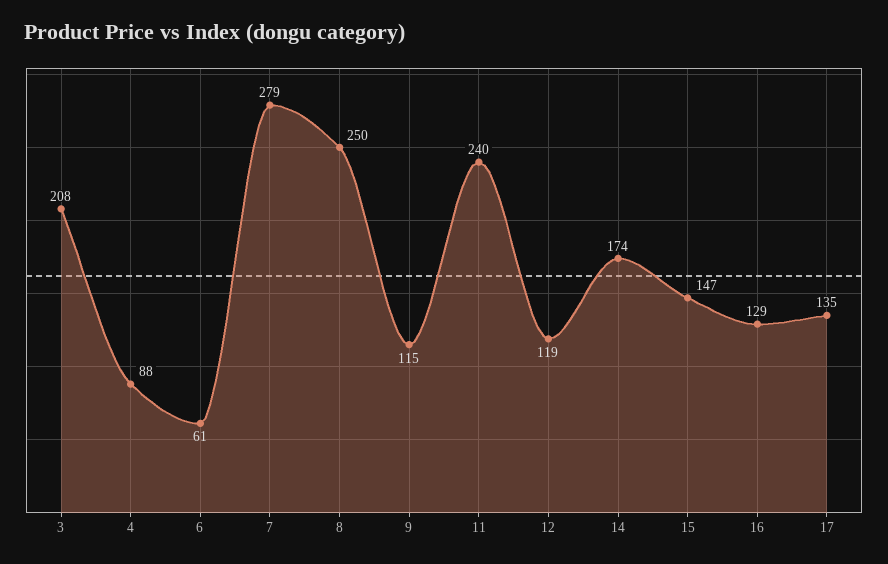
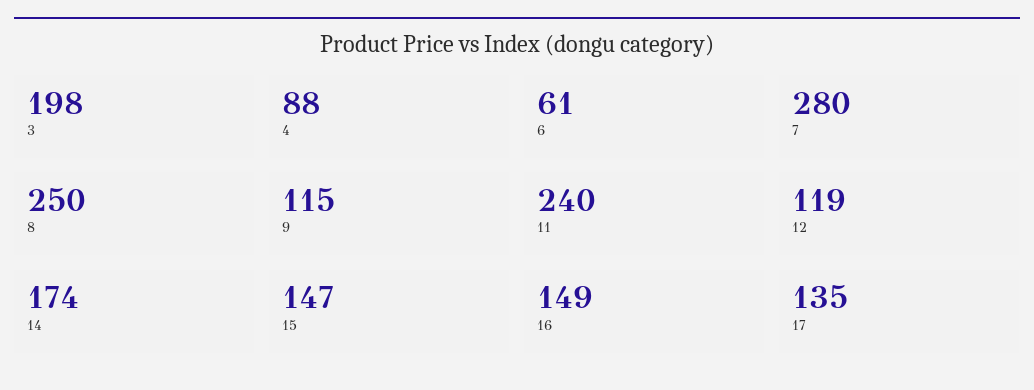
3: 208 -> 198
7: 279 -> 280
16: 129 -> 149

